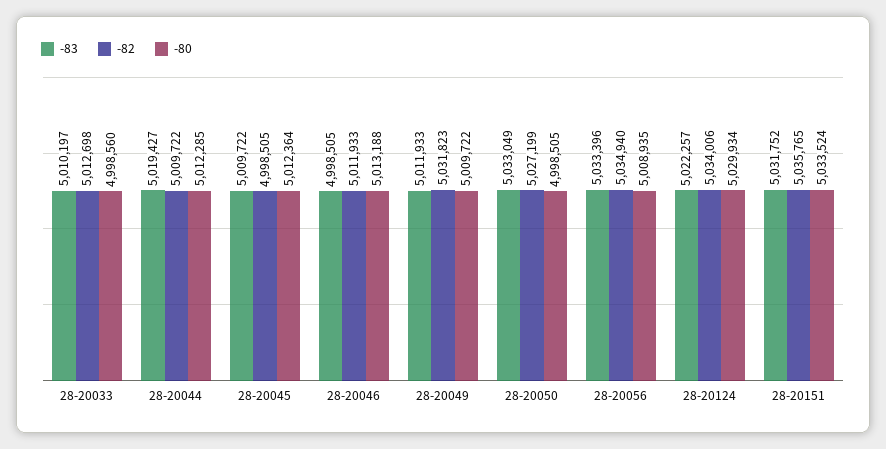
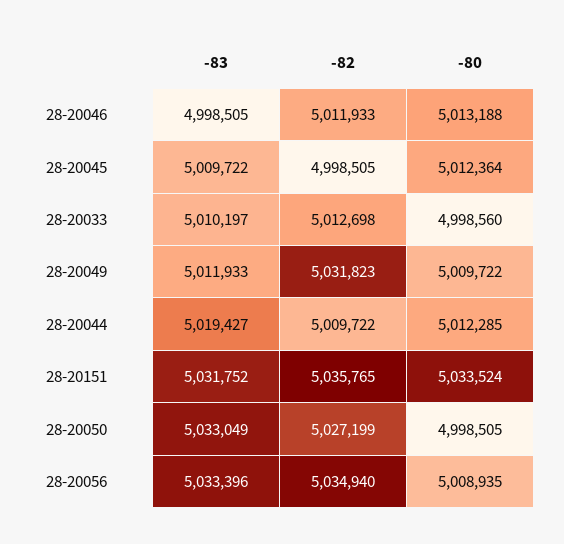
-83, 28-20124: 5022257 -> none
-82, 28-20124: 5034006 -> none
-80, 28-20124: 5029934 -> none

